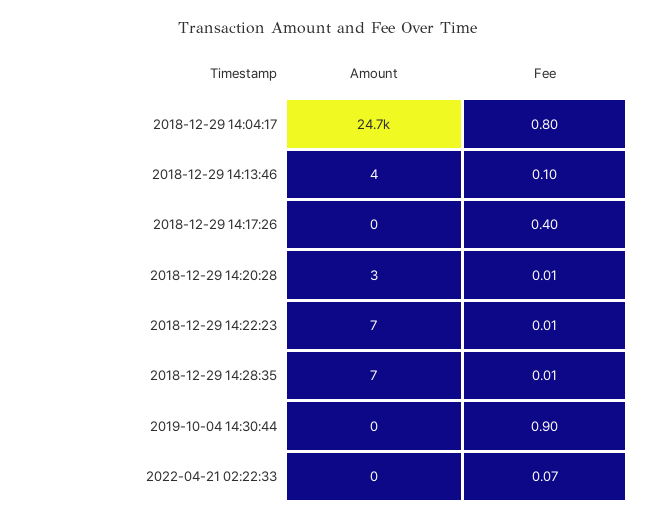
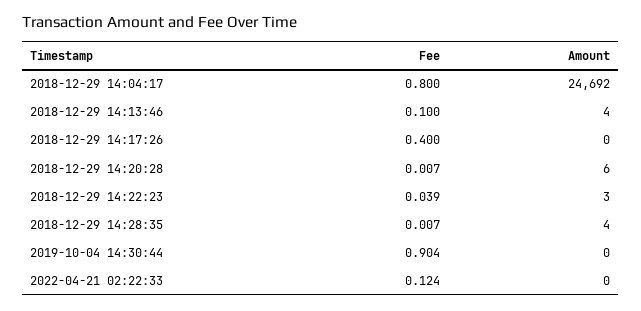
Amount, 2018-12-29 14:20:28: 3 -> 6
Amount, 2018-12-29 14:22:23: 7 -> 3
Fee, 2018-12-29 14:22:23: 0.01 -> 0.039
Amount, 2018-12-29 14:28:35: 7 -> 4
Fee, 2022-04-21 02:22:33: 0.07 -> 0.124

